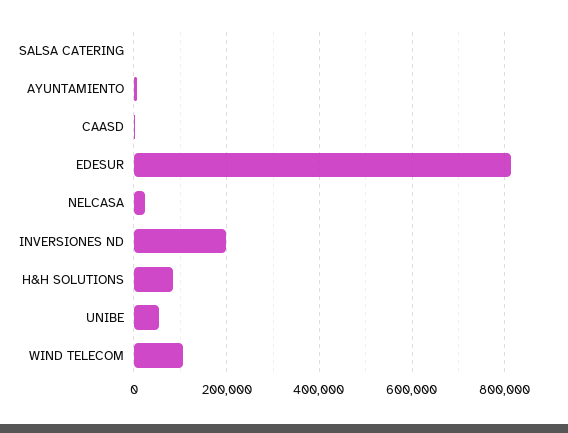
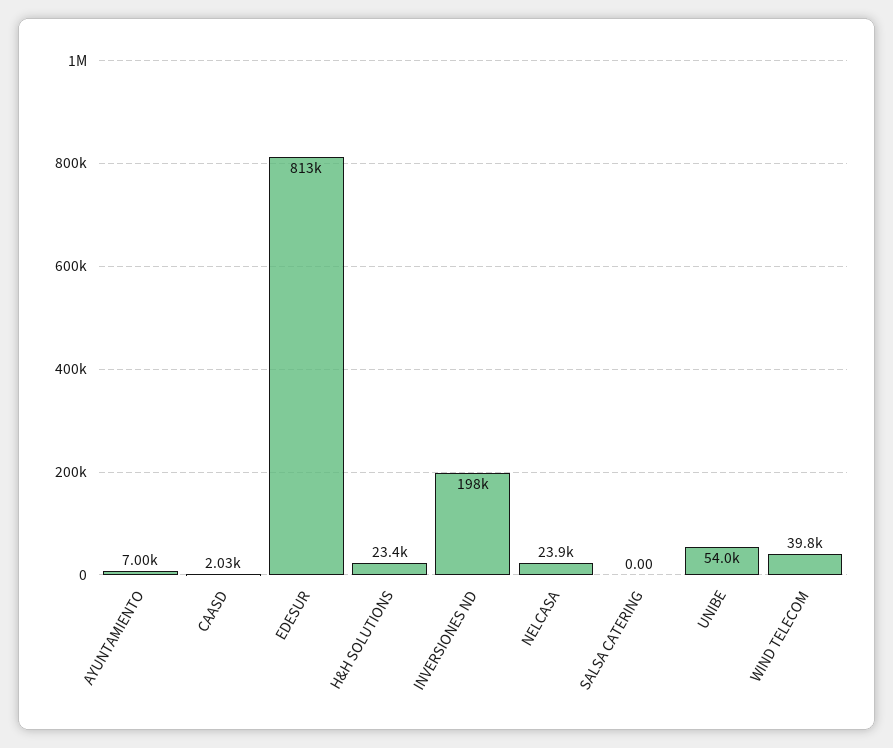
H&H SOLUTIONS: 80000 -> 23400
WIND TELECOM: 100000 -> 39800

